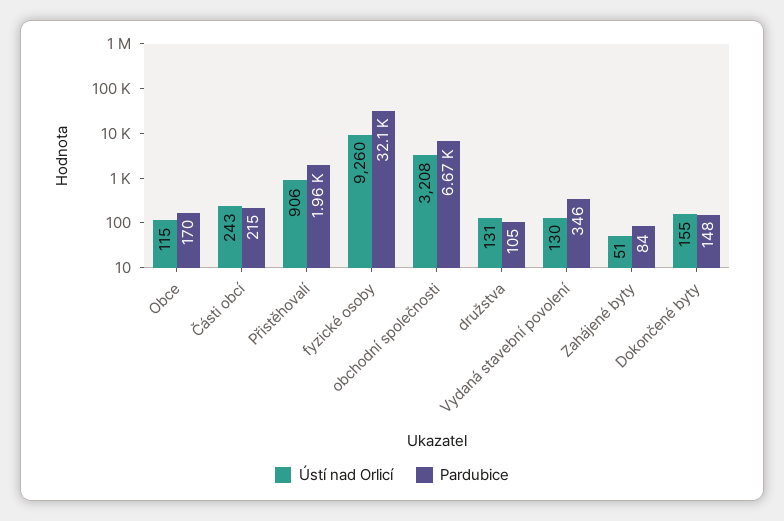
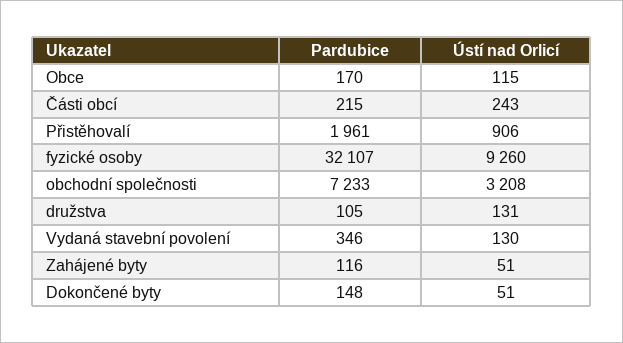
Pardubice, obchodní společnosti: 6670 -> 7233
Pardubice, Zahájené byty: 84 -> 116
Ústí nad Orlicí, Dokončené byty: 155 -> 51

